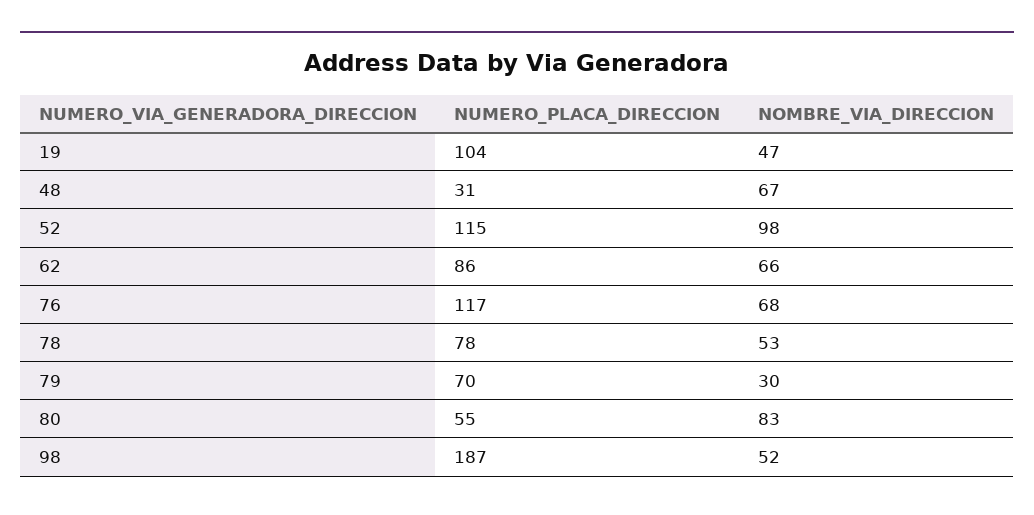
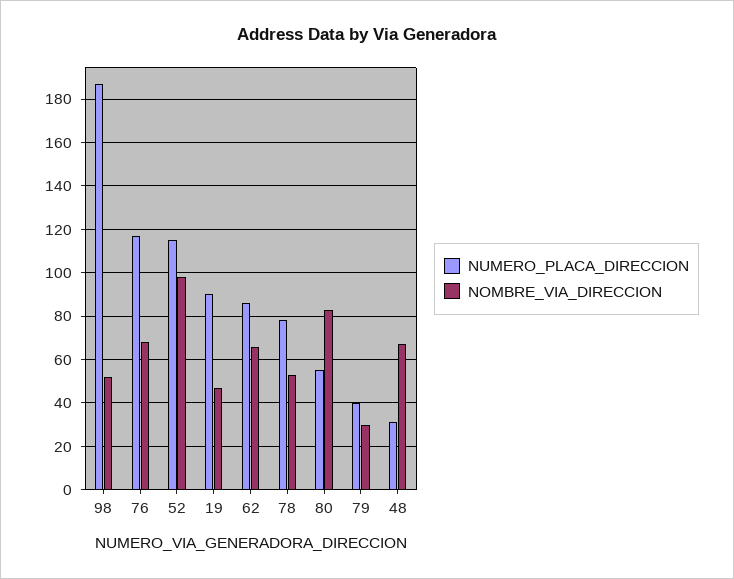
NUMERO_PLACA_DIRECCION, 19: 104 -> 90
NUMERO_PLACA_DIRECCION, 79: 70 -> 40

